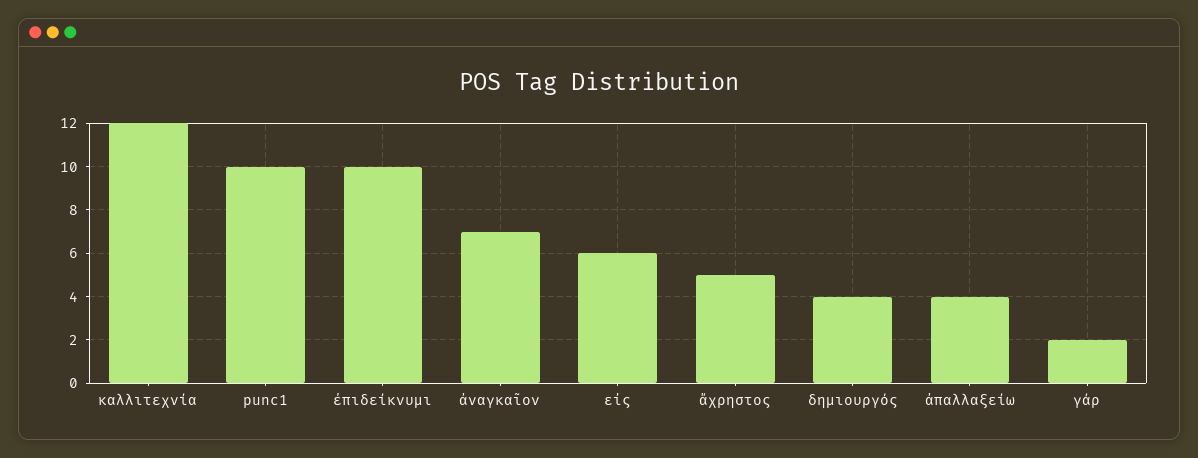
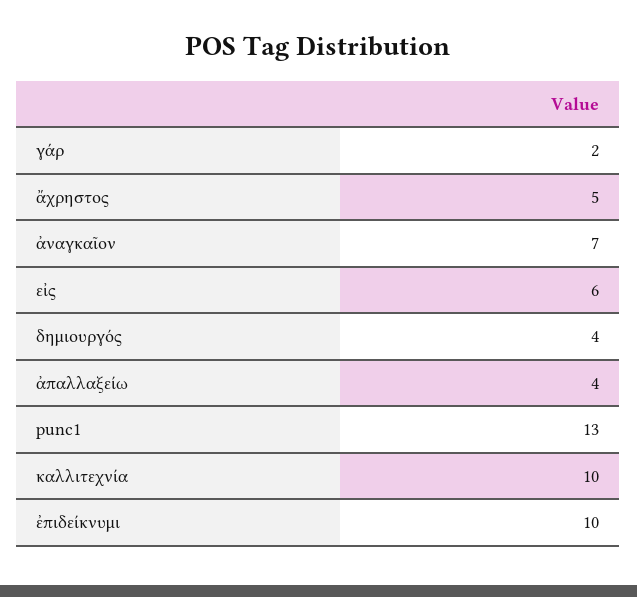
καλλιτεχνία: 12 -> 10
punc1: 10 -> 13

